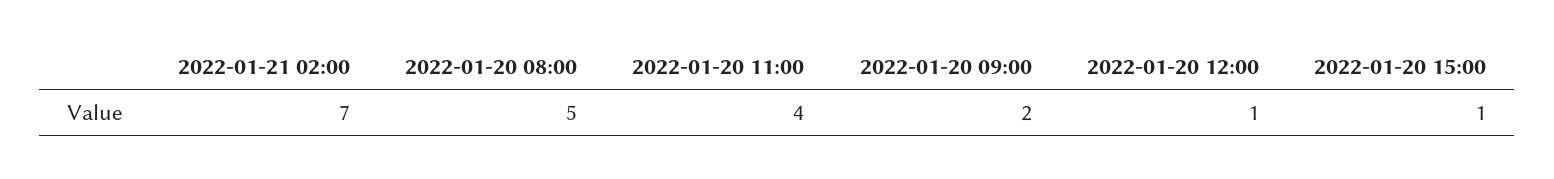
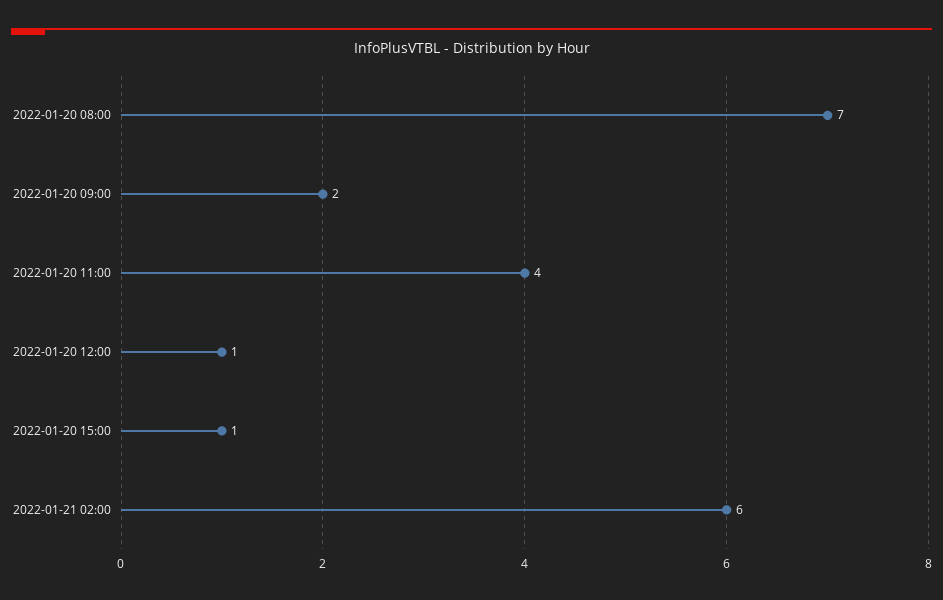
2022-01-21 02:00: 7 -> 6
2022-01-20 08:00: 5 -> 7

